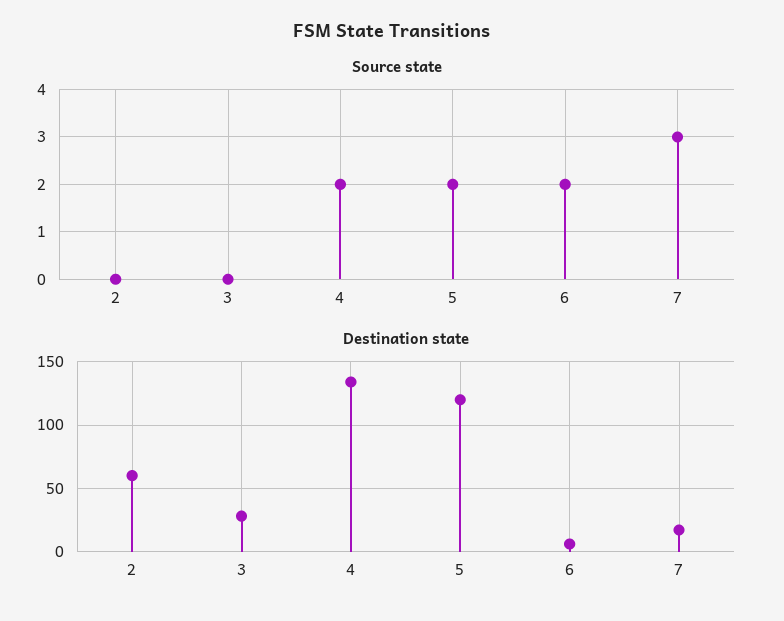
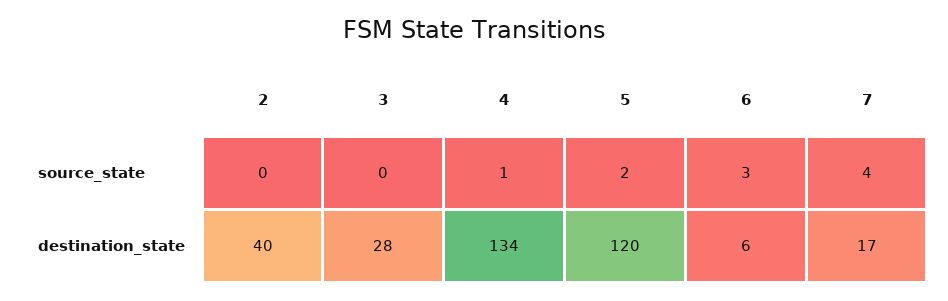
Source state, 4: 2 -> 1
Source state, 6: 2 -> 3
Source state, 7: 3 -> 4
Destination state, 2: 60 -> 40

